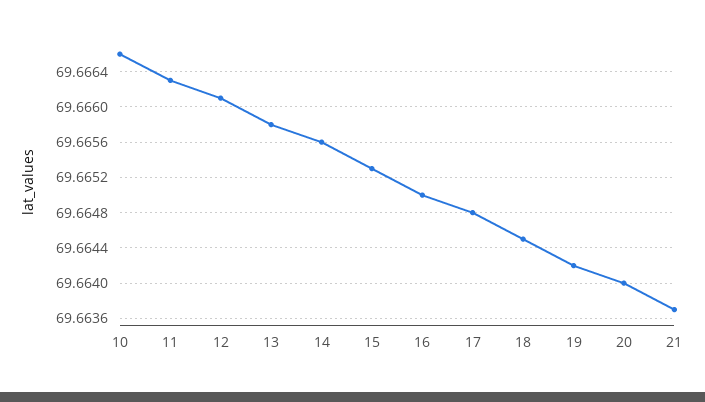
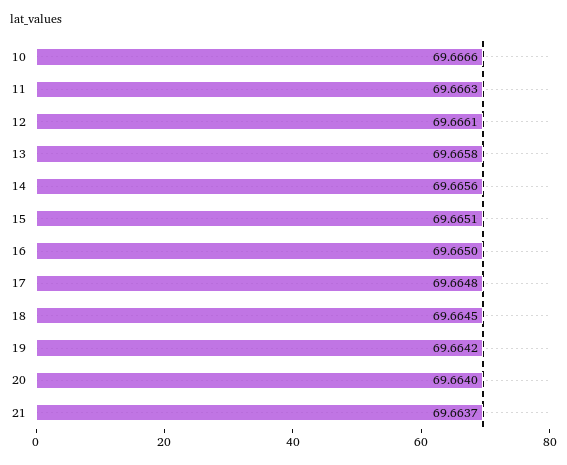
15: 69.6653 -> 69.6651

